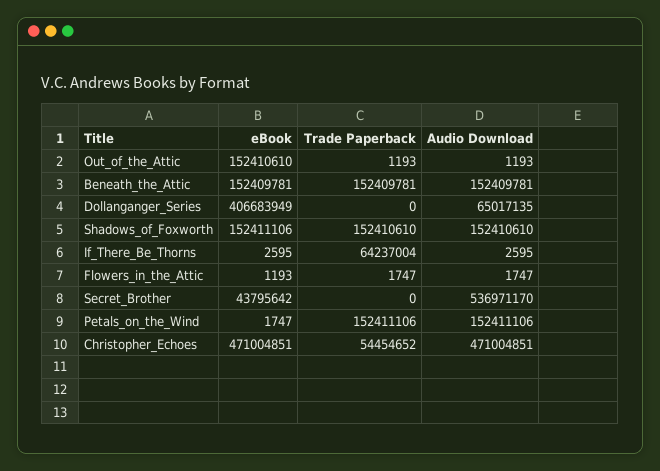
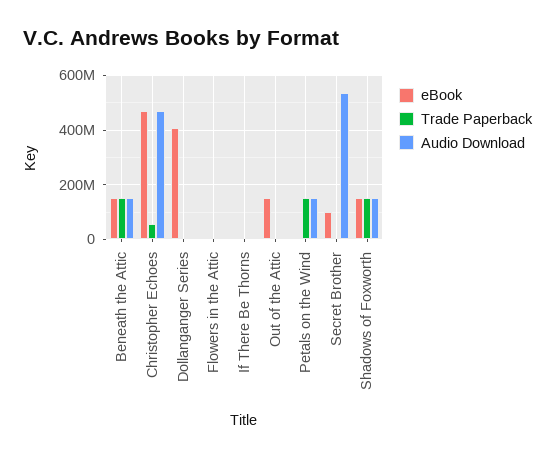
Audio Download, Dollanganger_Series: 65017135 -> 0
Trade Paperback, If_There_Be_Thorns: 64237004 -> 0
eBook, Secret_Brother: 43795642 -> 100000000

